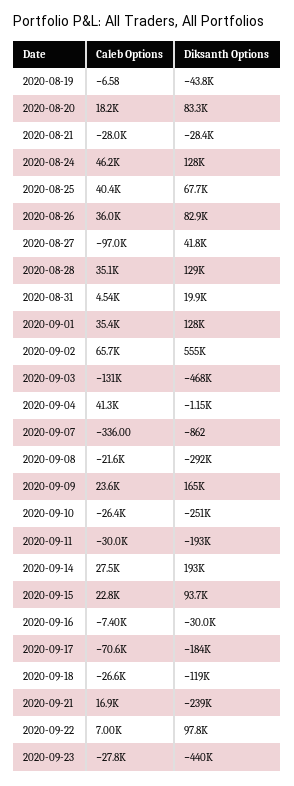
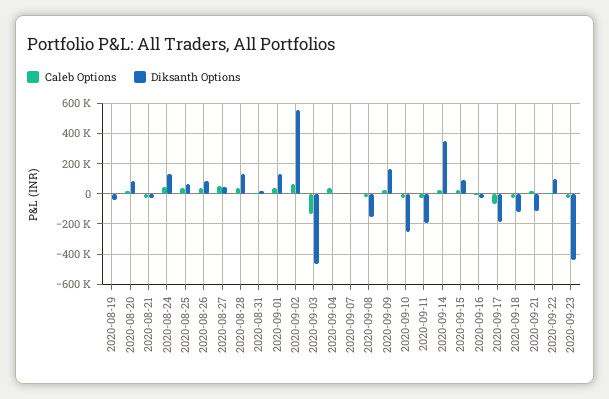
Caleb Options, 2020-08-27: -97000 -> 50000
Diksanth Options, 2020-09-08: -292000 -> -150000
Diksanth Options, 2020-09-14: 193000 -> 350000
Diksanth Options, 2020-09-21: -239000 -> -100000

